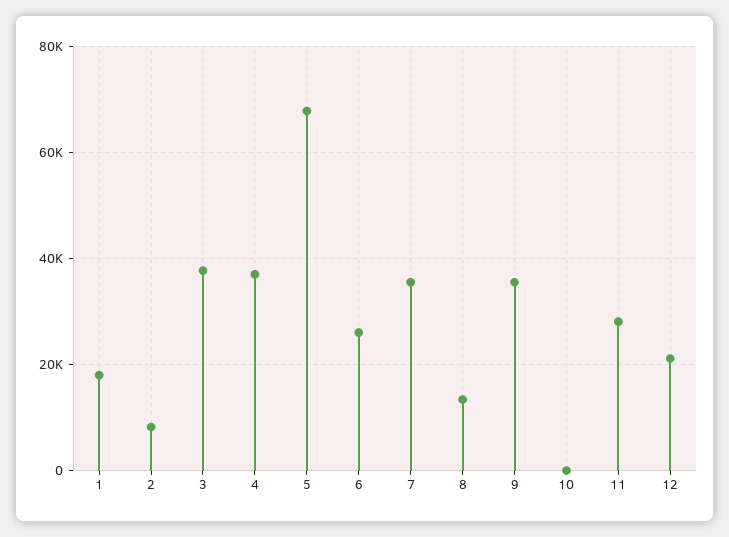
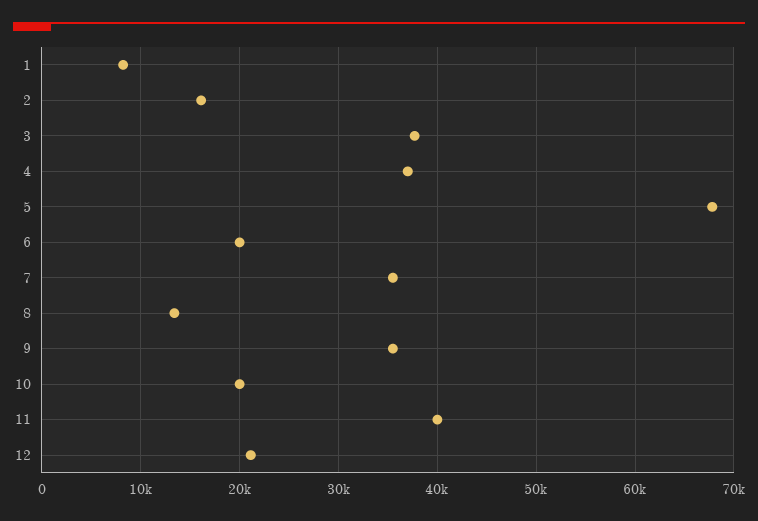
1: 18000 -> 8000
2: 8000 -> 16000
6: 26000 -> 20000
10: 0 -> 20000
11: 28000 -> 40000

